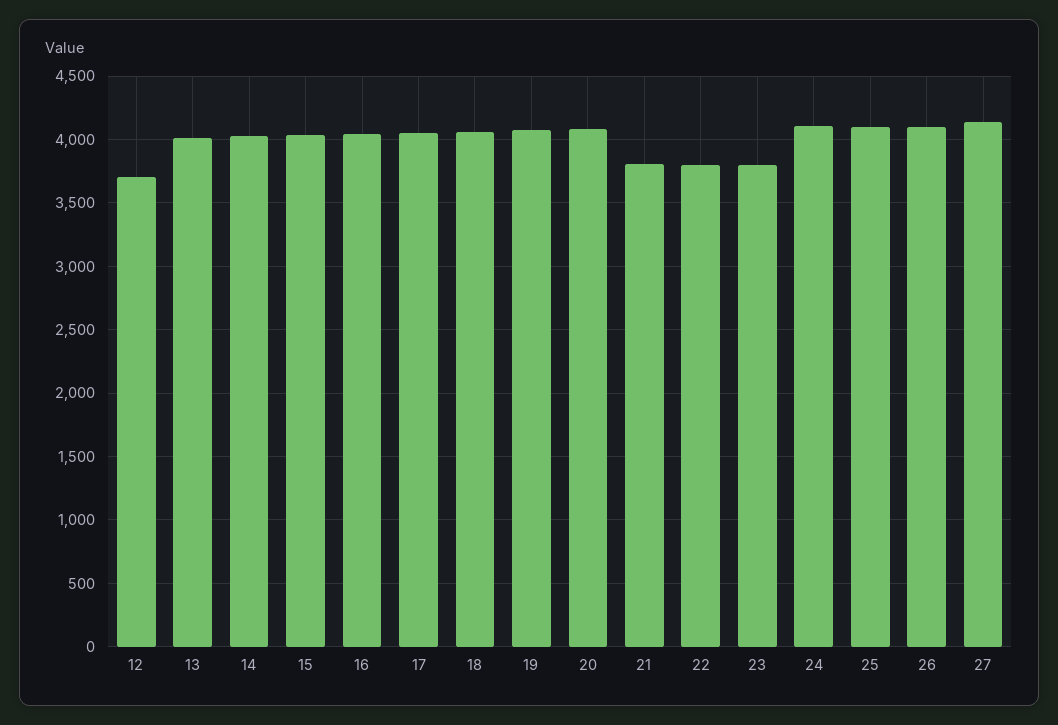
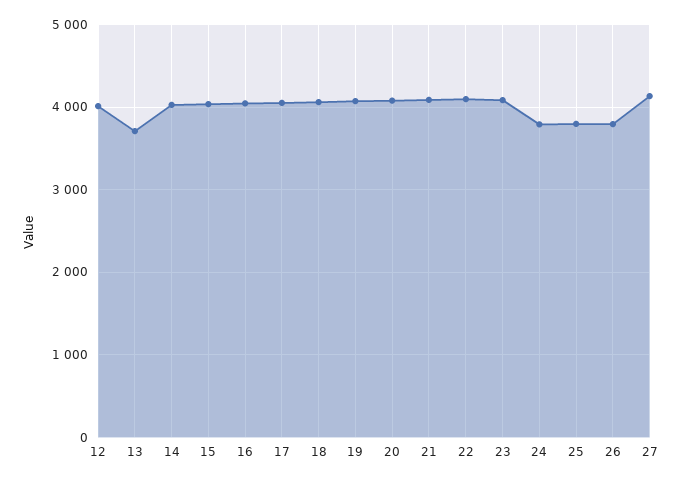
12: 3700 -> 4000
13: 4000 -> 3700
21: 3800 -> 4100
22: 3800 -> 4100
23: 3800 -> 4100
24: 4100 -> 3800
25: 4100 -> 3800
26: 4100 -> 3800

